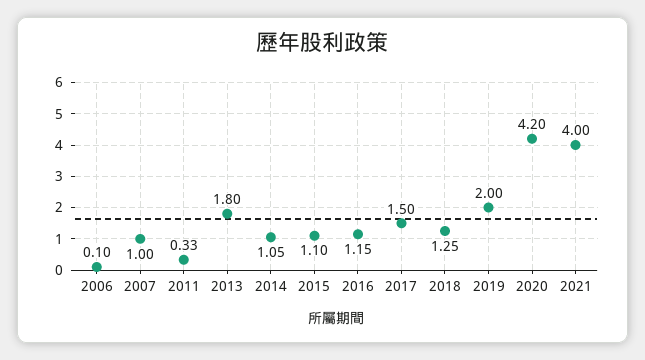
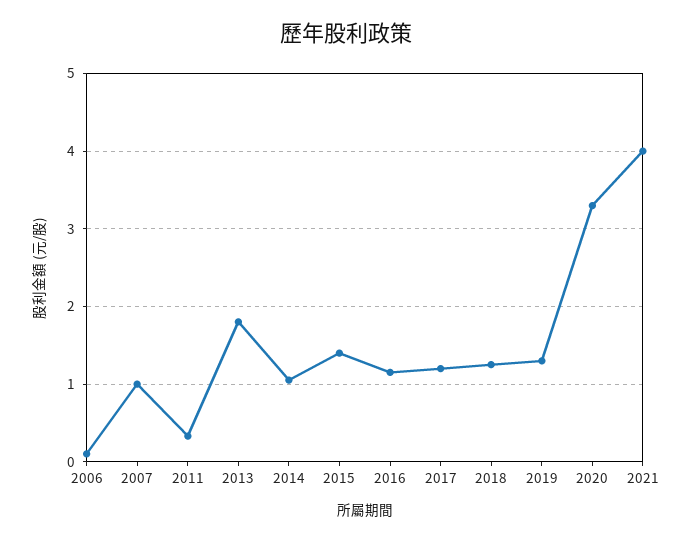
2015: 1.1 -> 1.4
2017: 1.5 -> 1.2
2019: 2 -> 1.3
2020: 4.2 -> 3.3

